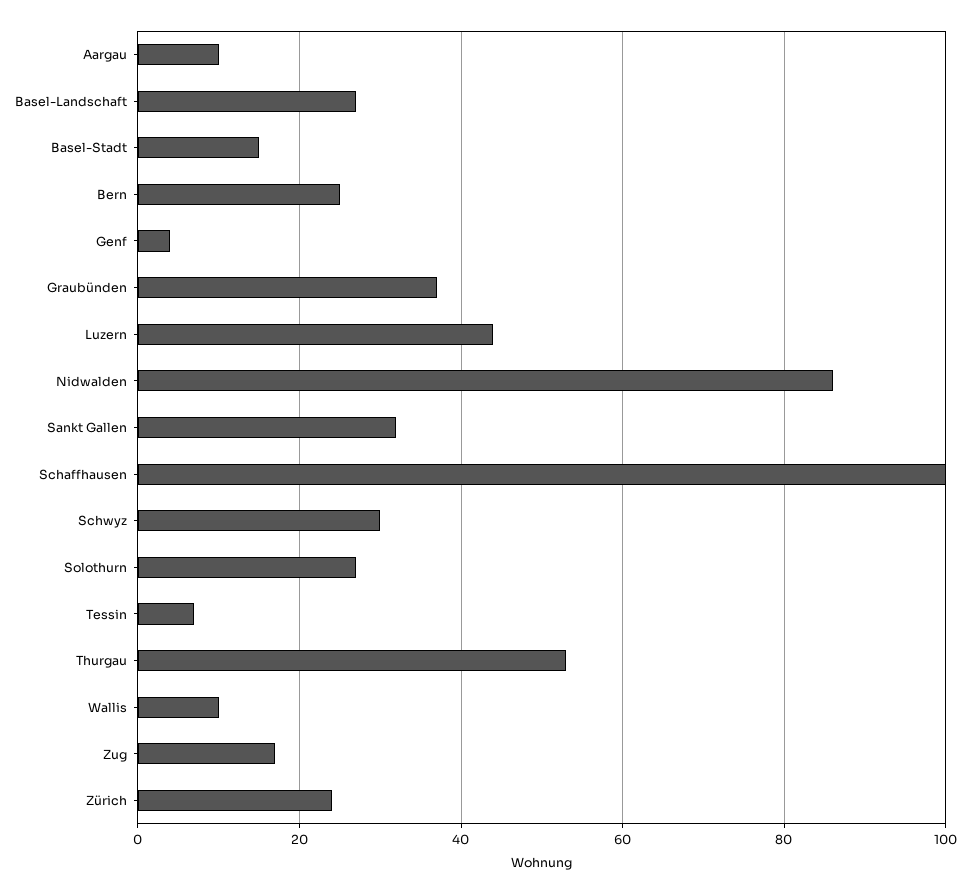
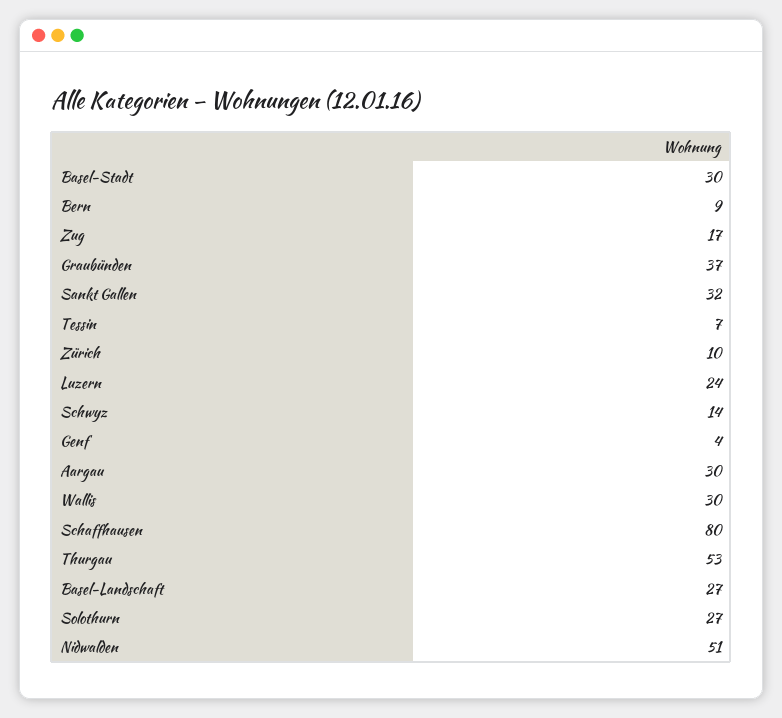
Aargau: 10 -> 30
Basel-Stadt: 15 -> 30
Bern: 25 -> 9
Luzern: 45 -> 24
Nidwalden: 85 -> 51
Schaffhausen: 100 -> 80
Schwyz: 30 -> 14
Wallis: 10 -> 30
Zürich: 25 -> 10

